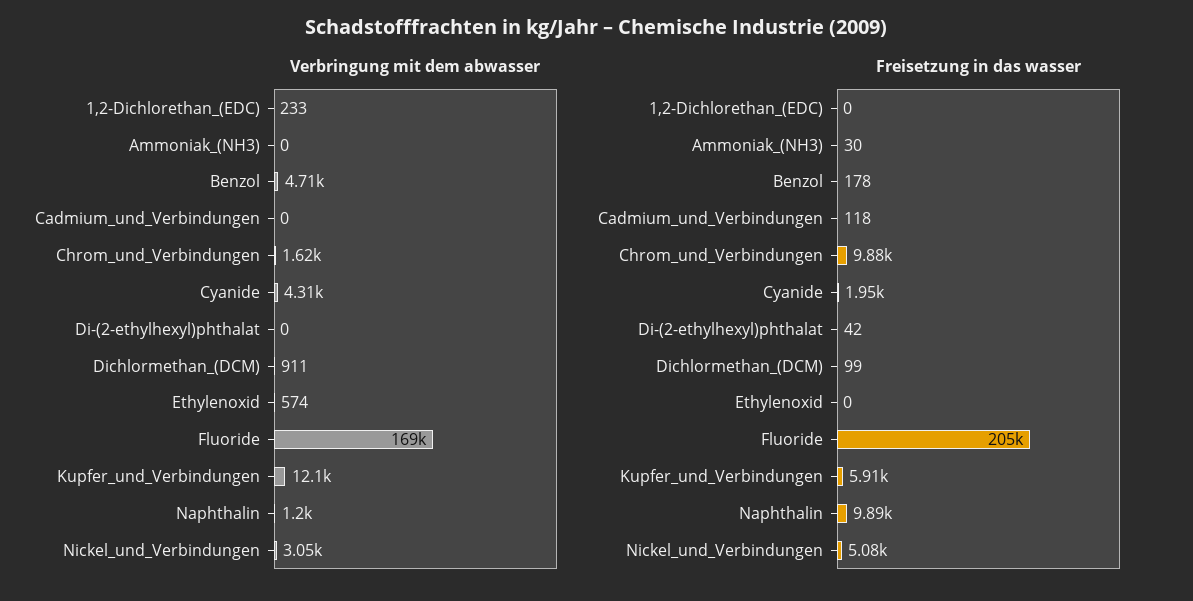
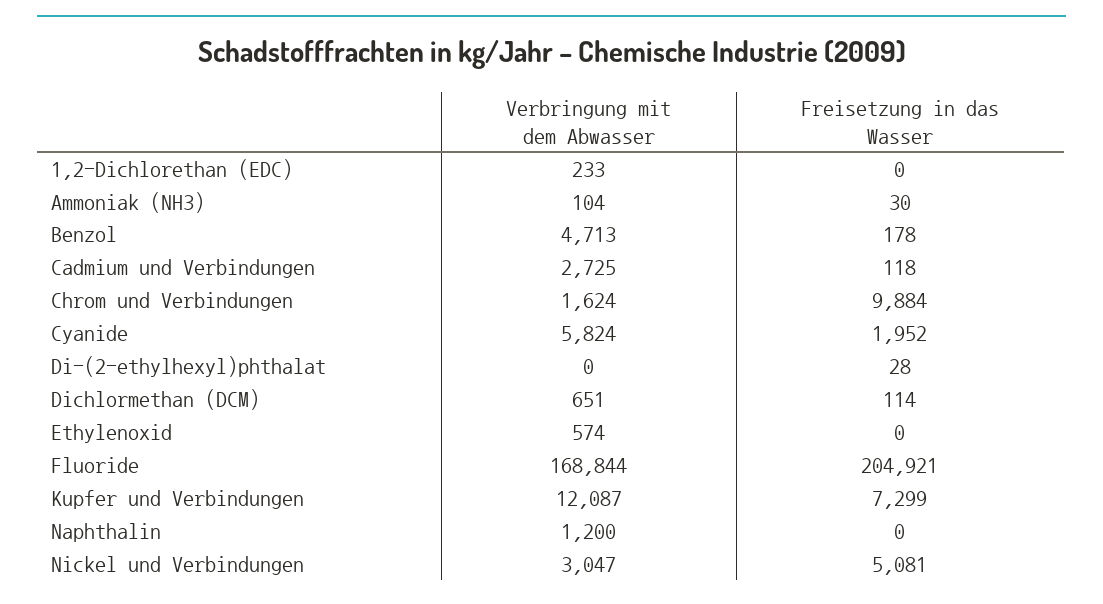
Verbringung mit dem abwasser, Ammoniak_(NH3): 0 -> 104
Verbringung mit dem abwasser, Cadmium_und_Verbindungen: 0 -> 2725
Verbringung mit dem abwasser, Cyanide: 4310 -> 5824
Verbringung mit dem abwasser, Dichlormethan_(DCM): 911 -> 651
Freisetzung in das wasser, Di-(2-ethylhexyl)phthalat: 42 -> 28
Freisetzung in das wasser, Dichlormethan_(DCM): 99 -> 114
Freisetzung in das wasser, Kupfer_und_Verbindungen: 5910 -> 7299
Freisetzung in das wasser, Naphthalin: 9890 -> 0

